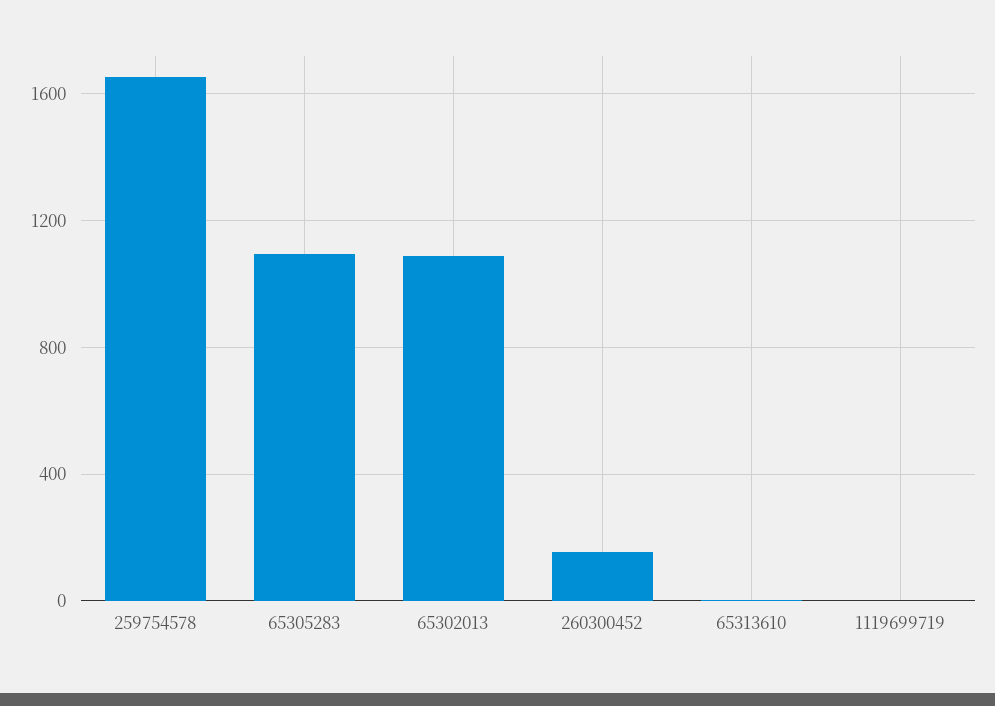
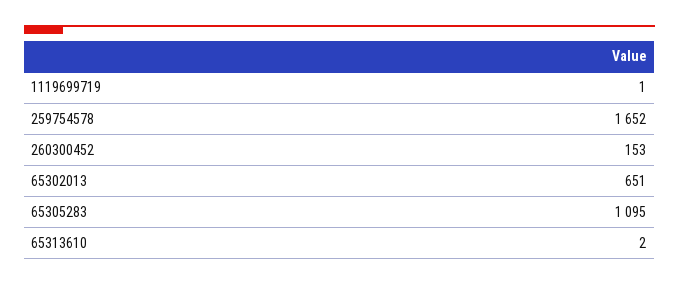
65302013: 1100 -> 651

